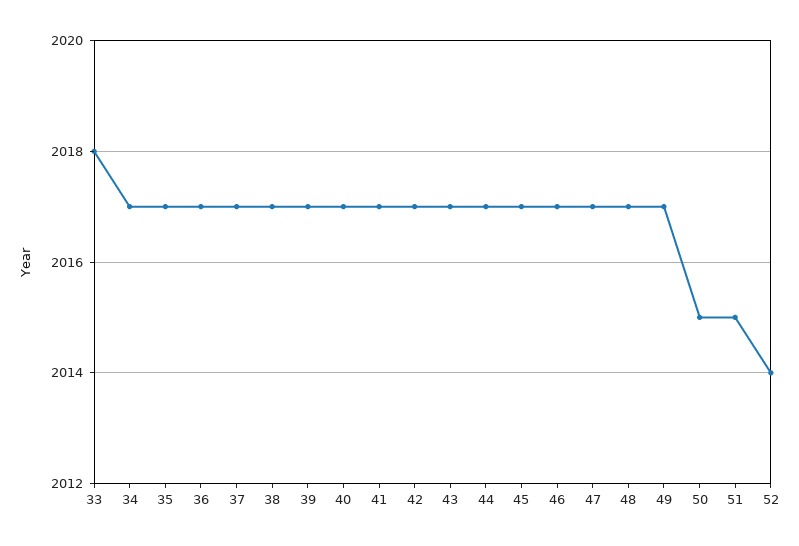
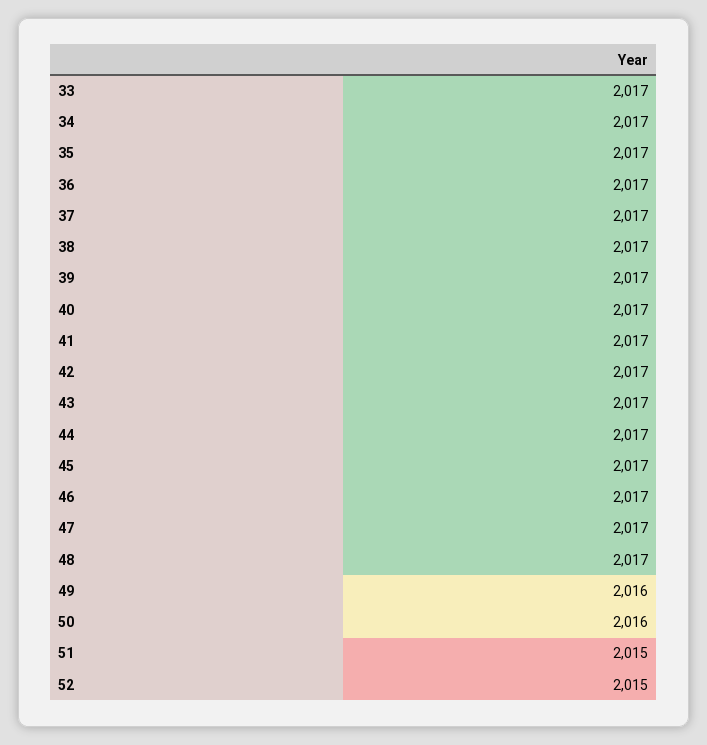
33: 2018 -> 2017
49: 2017 -> 2016
50: 2015 -> 2016
52: 2014 -> 2015

